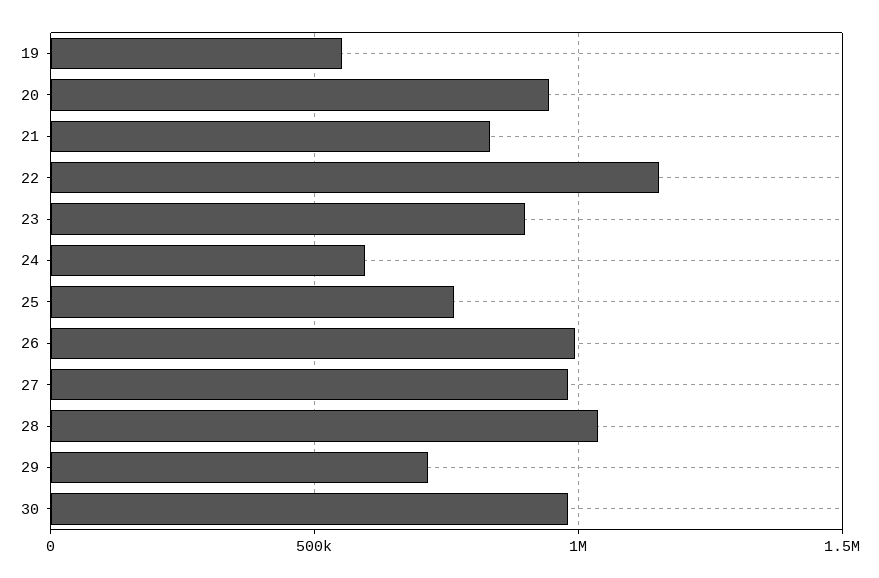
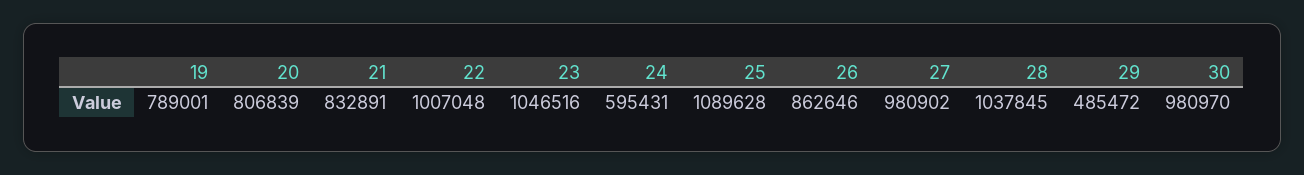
19: 550000 -> 789001
20: 950000 -> 806839
22: 1150000 -> 1007048
23: 900000 -> 1046516
25: 750000 -> 1089628
26: 1000000 -> 862646
29: 700000 -> 485472

